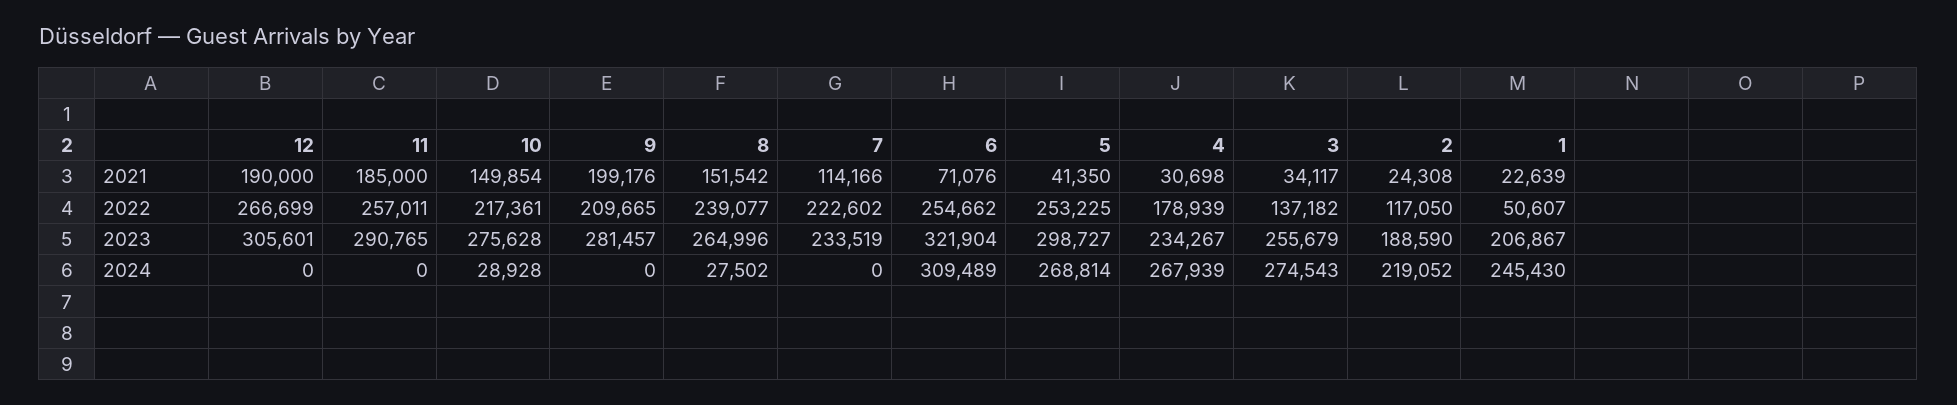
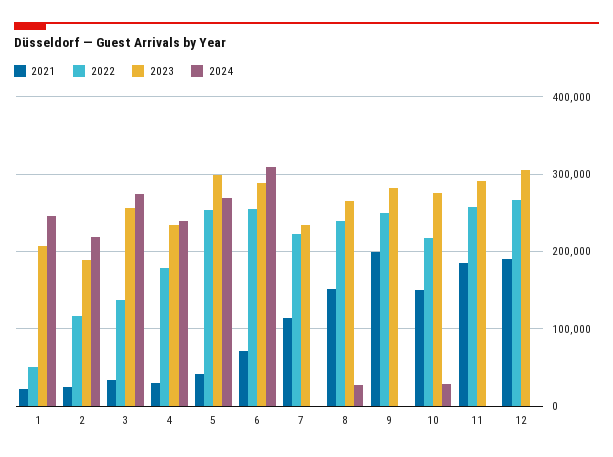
2022, 9: 209665 -> 250000
2023, 6: 321904 -> 290000
2024, 4: 267939 -> 240000

